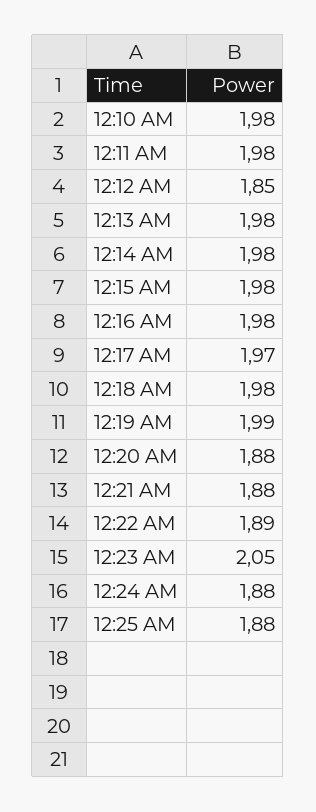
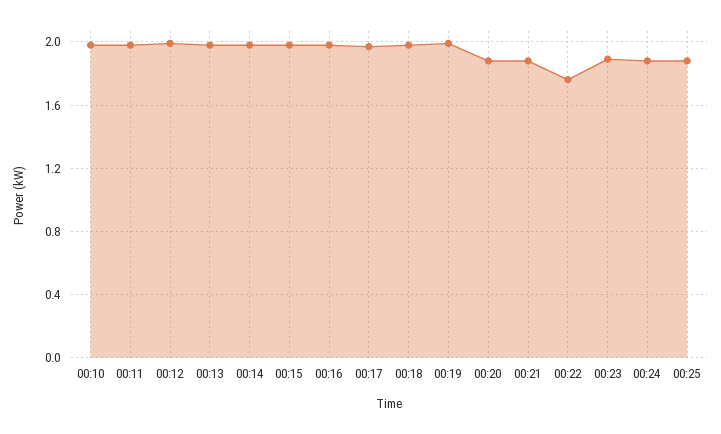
12:12 AM: 1.85 -> 2
12:22 AM: 1.89 -> 1.75
12:23 AM: 2.05 -> 1.9

